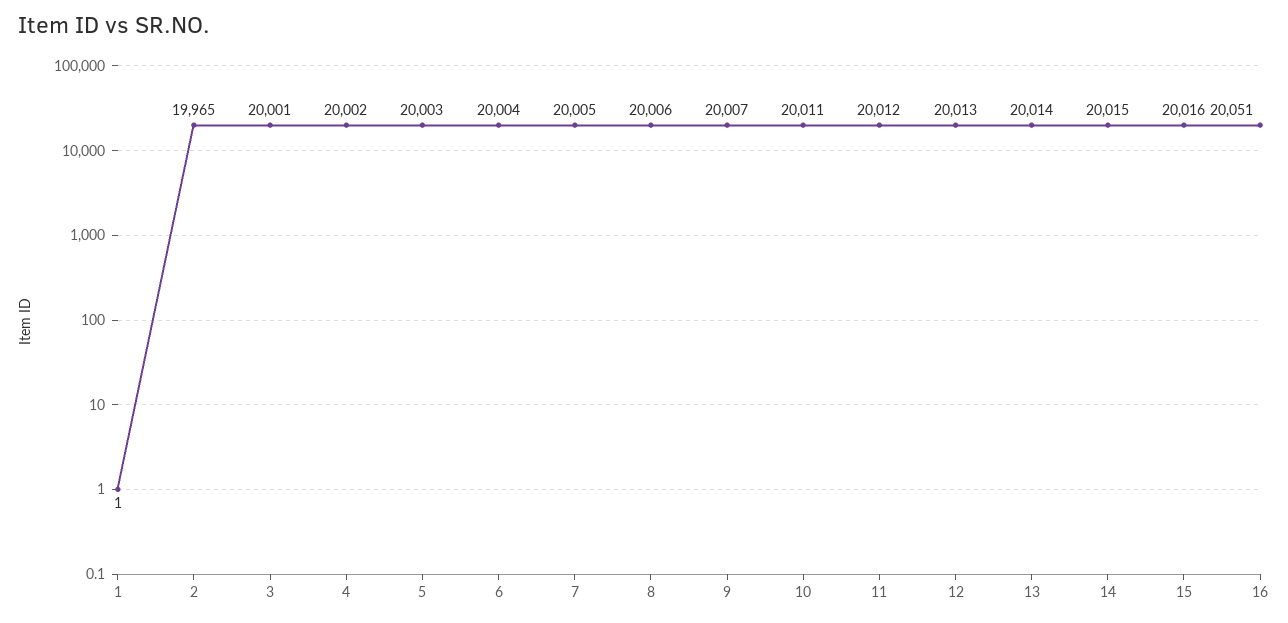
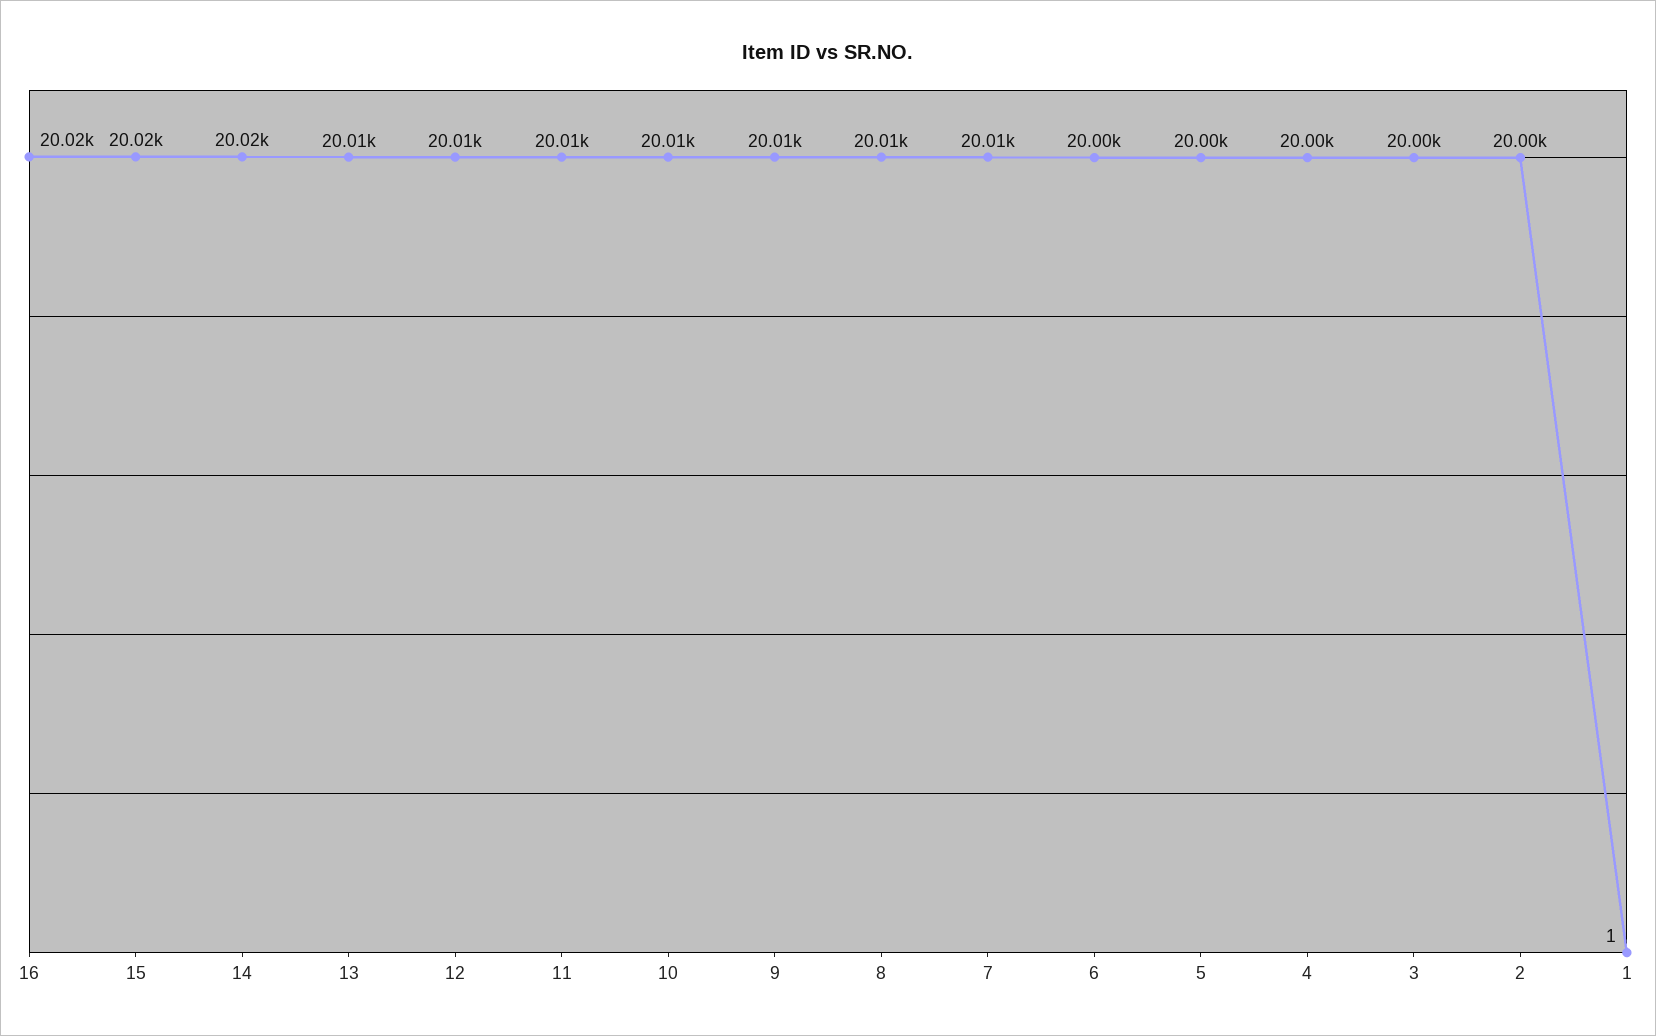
2: 19965 -> 20000
16: 20051 -> 20020

